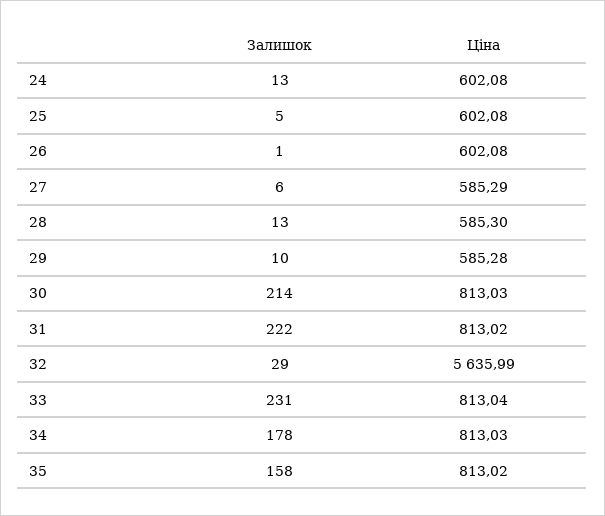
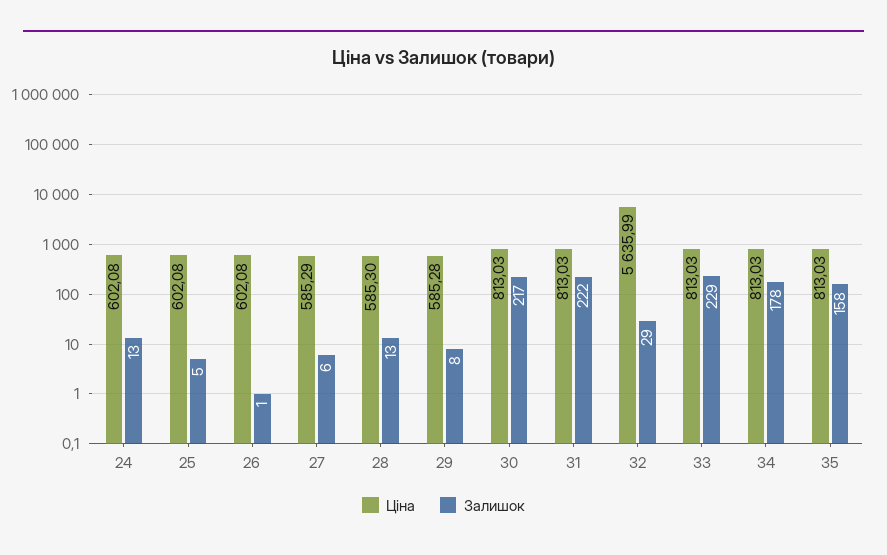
Залишок, 29: 10 -> 8
Залишок, 30: 214 -> 217
Ціна, 31: 813.02 -> 813.03
Залишок, 33: 231 -> 229
Ціна, 33: 813.04 -> 813.03
Ціна, 35: 813.02 -> 813.03

